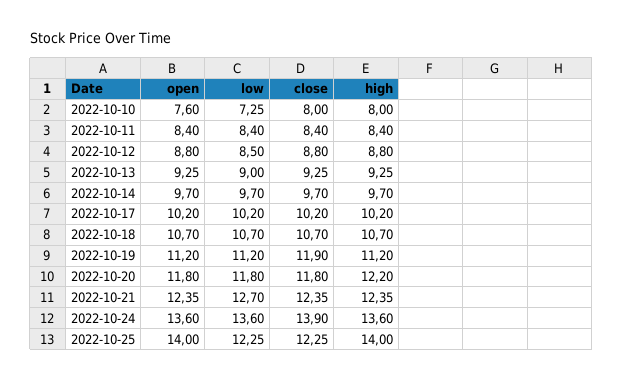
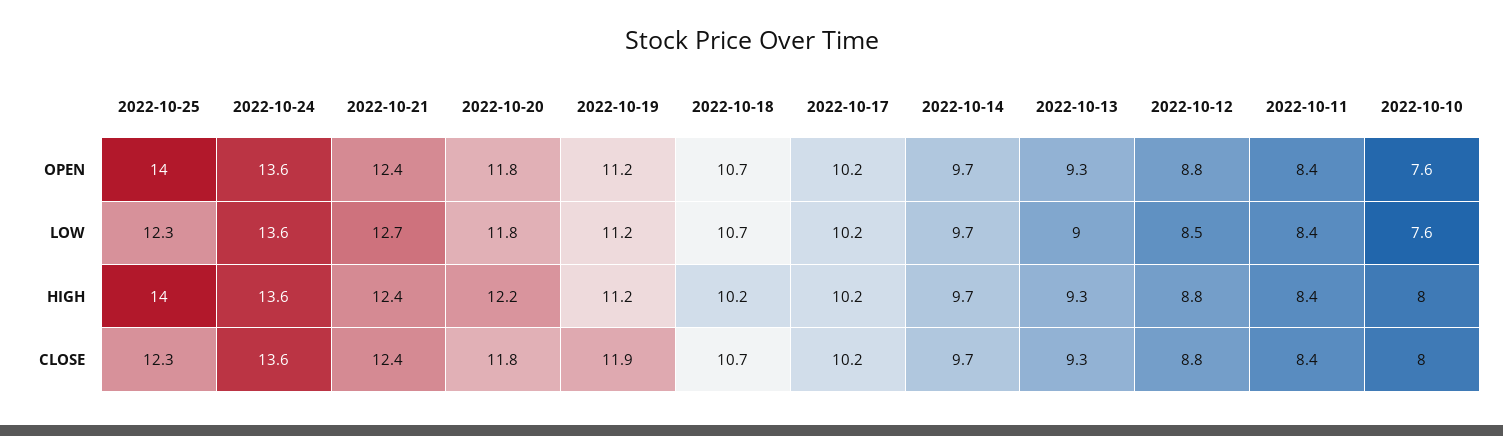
low, 2022-10-10: 7.25 -> 7.6
high, 2022-10-18: 10.7 -> 10.2
close, 2022-10-24: 13.9 -> 13.6

